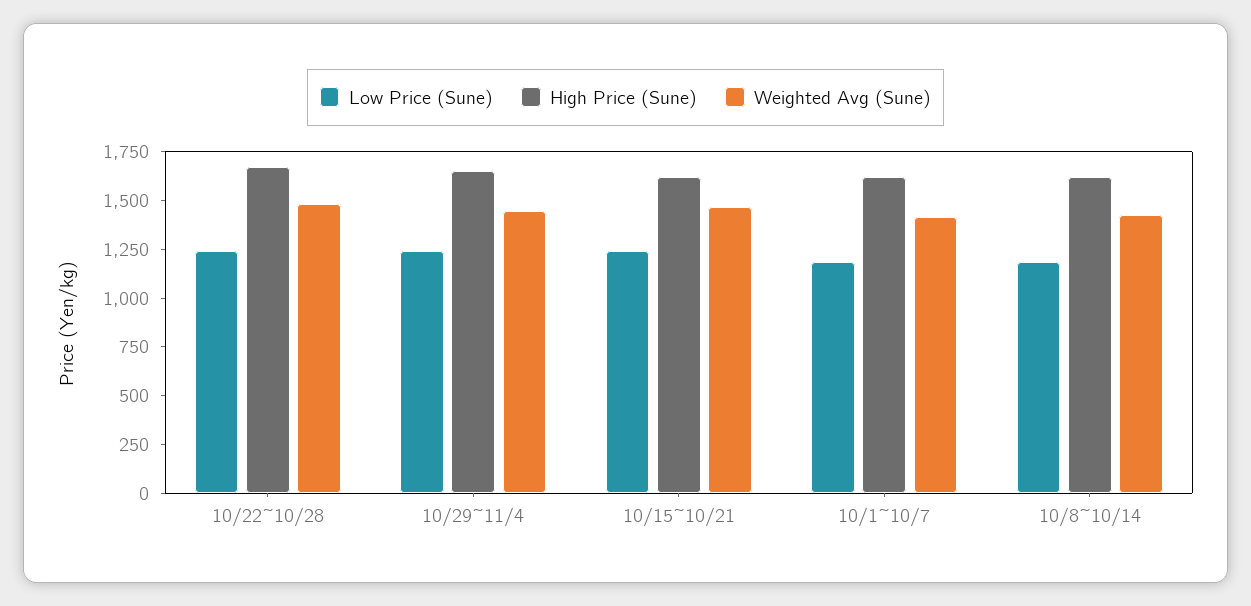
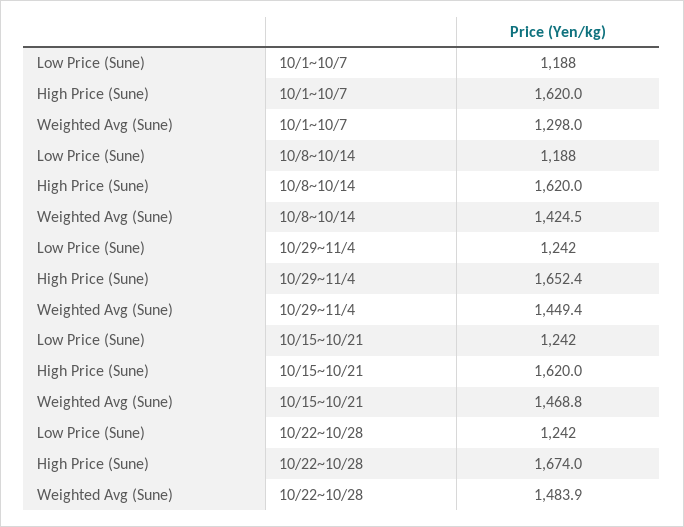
Weighted Avg (Sune), 10/1~10/7: 1400 -> 1298

